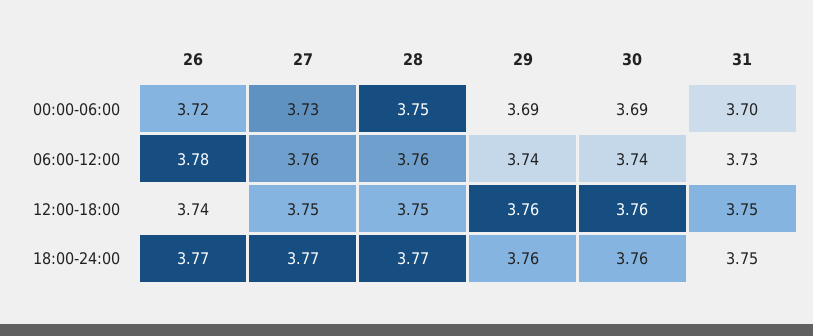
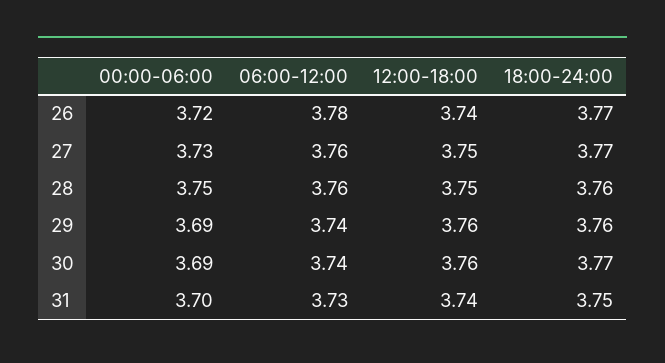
31, 12:00-18:00: 3.75 -> 3.74
28, 18:00-24:00: 3.77 -> 3.76
30, 18:00-24:00: 3.76 -> 3.77

